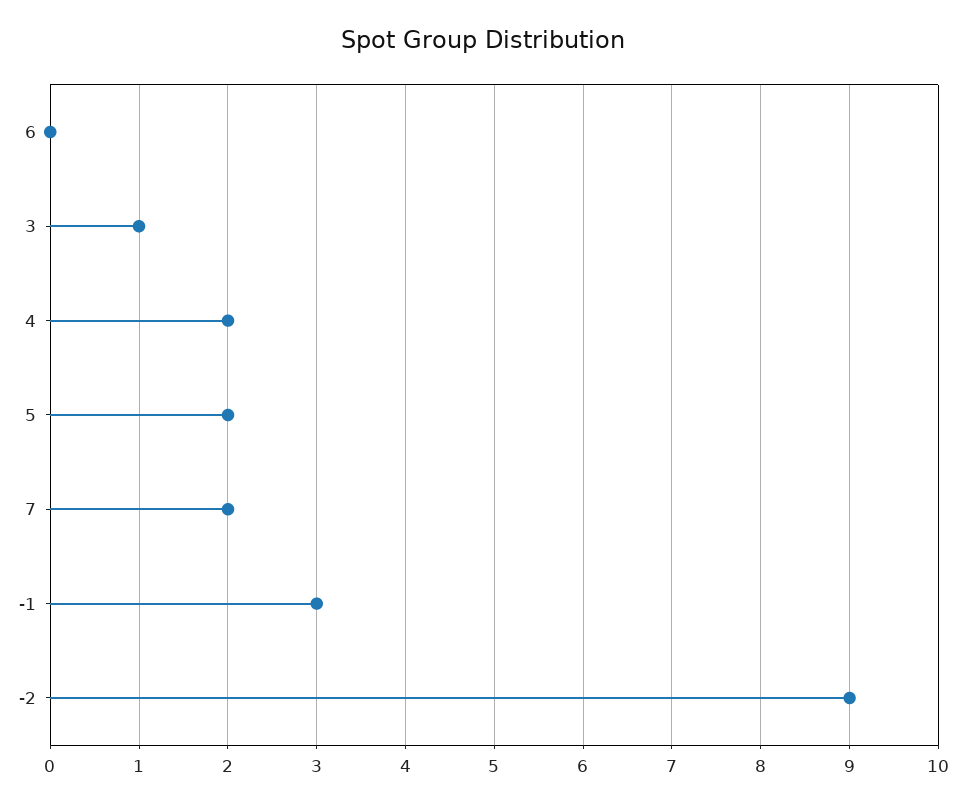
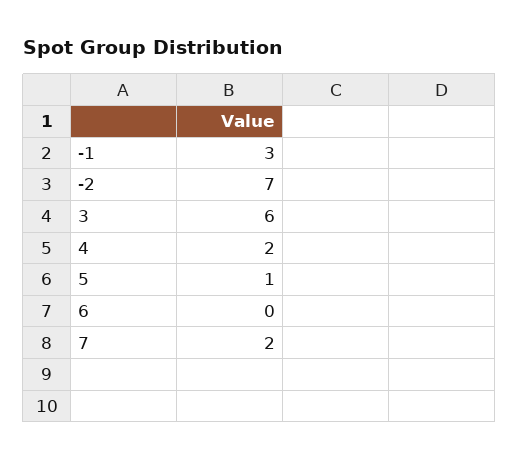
3: 1 -> 6
5: 2 -> 1
-2: 9 -> 7

